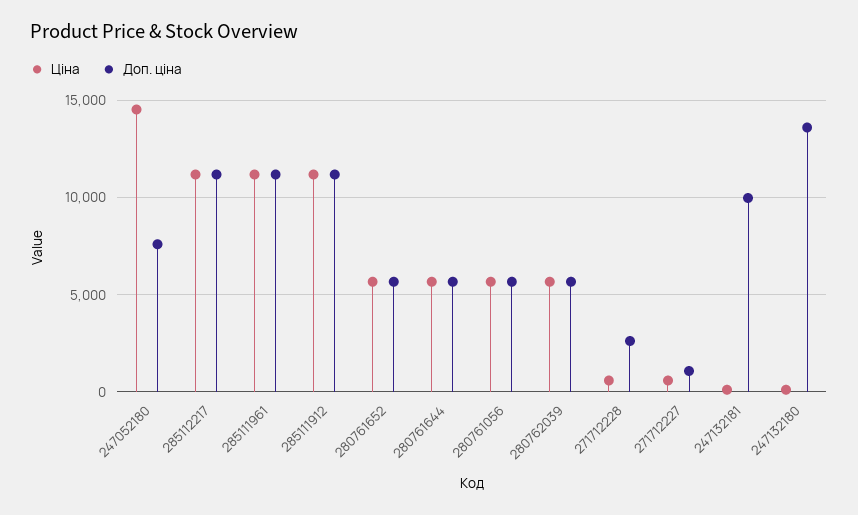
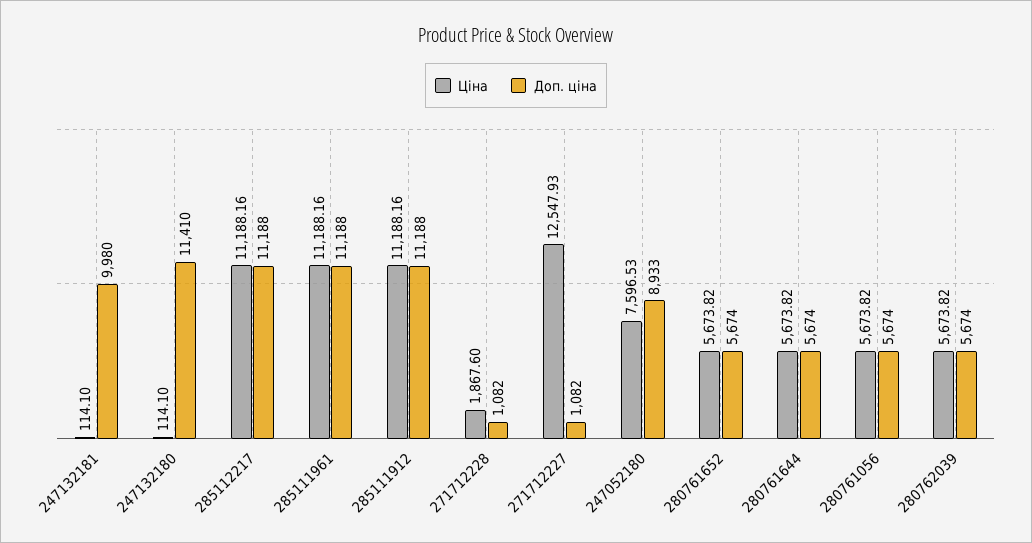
Ціна, 247052180: 14500 -> 7596.53
Доп. ціна, 247052180: 7500 -> 8933
Ціна, 271712228: 500 -> 1867.6
Доп. ціна, 271712228: 2500 -> 1082
Ціна, 271712227: 500 -> 12547.93
Доп. ціна, 247132180: 13500 -> 11410

